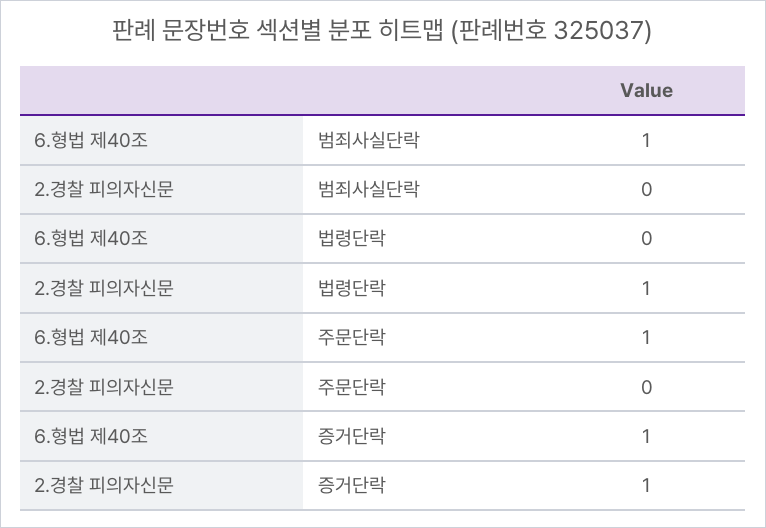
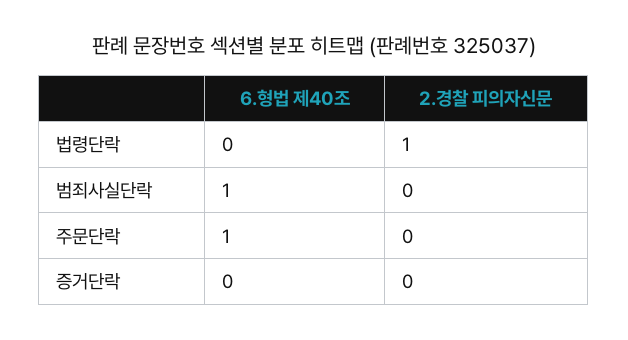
6.형법 제40조, 증거단락: 1 -> 0
2.경찰 피의자신문, 증거단락: 1 -> 0

